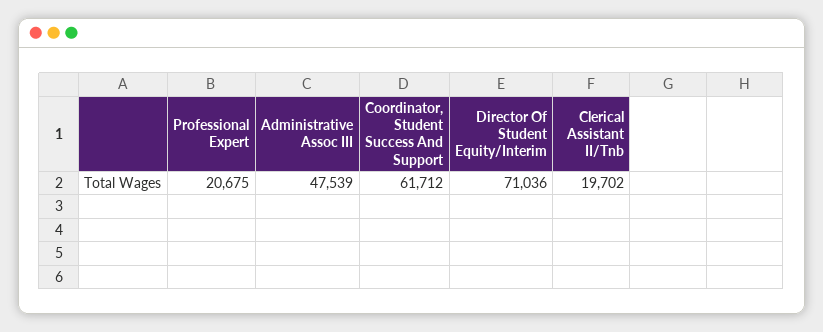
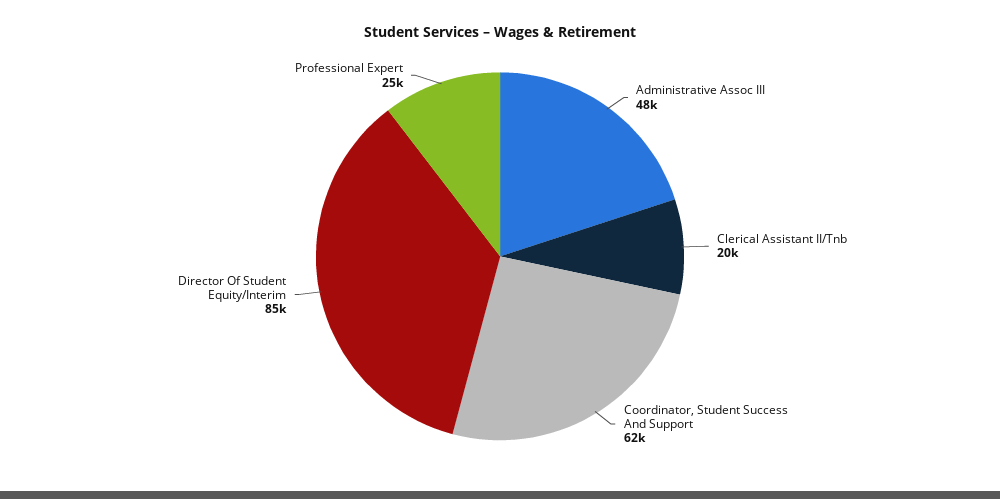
Professional Expert: 20675 -> 25000
Director Of Student Equity/Interim: 71036 -> 85000

